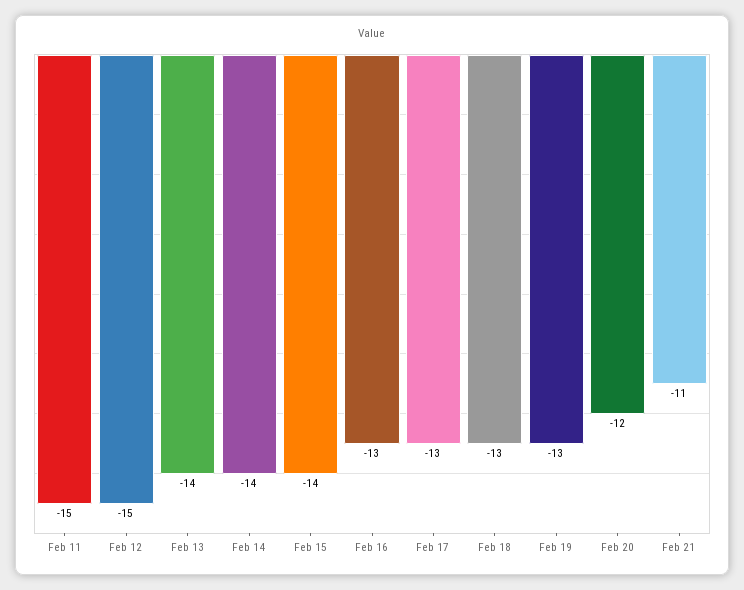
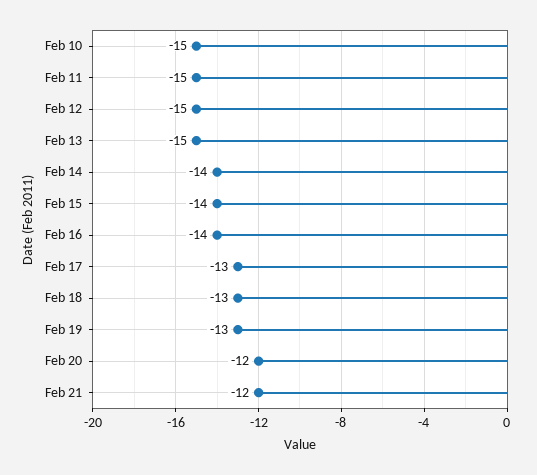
Feb 13: -14 -> -15
Feb 16: -13 -> -14
Feb 21: -11 -> -12
Feb 10: none -> -15

